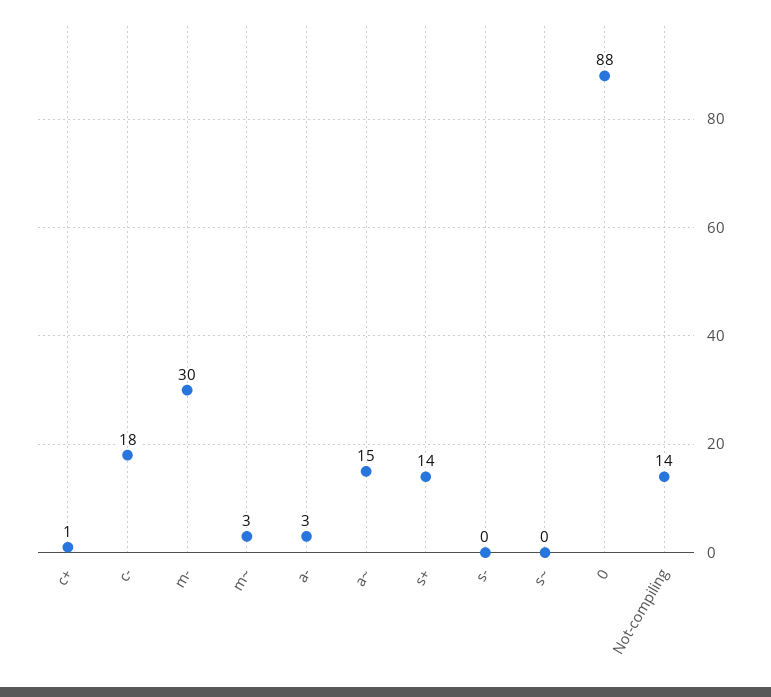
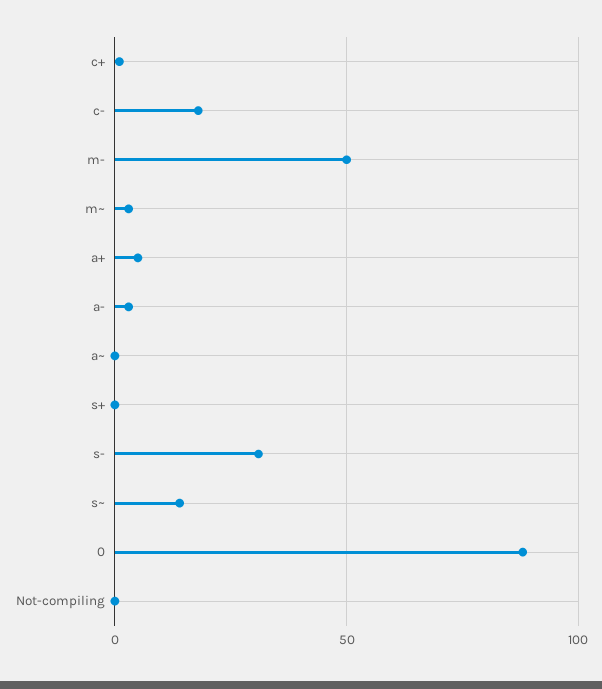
m-: 30 -> 50
a~: 15 -> 0
s+: 14 -> 0
s-: 0 -> 30
s~: 0 -> 15
Not-compiling: 14 -> 0
a+: none -> 5

